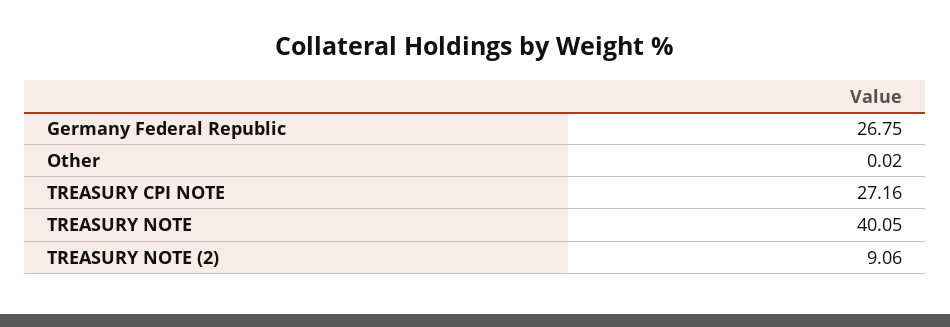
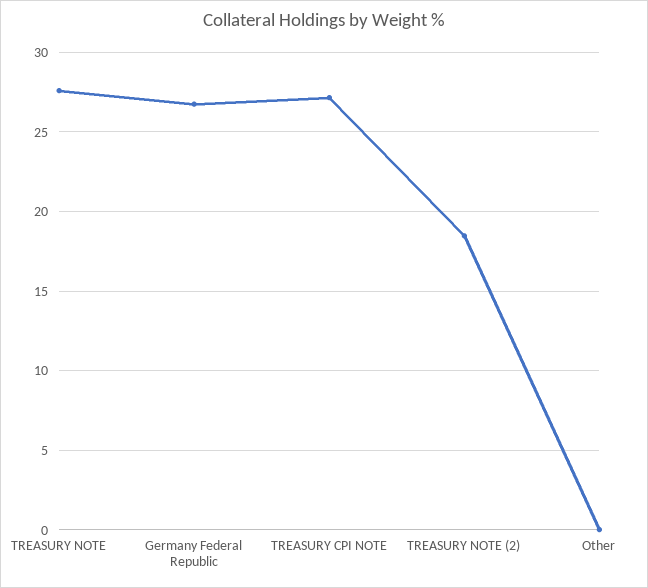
TREASURY NOTE: 40.05 -> 27.5
TREASURY NOTE (2): 9.06 -> 18.5

